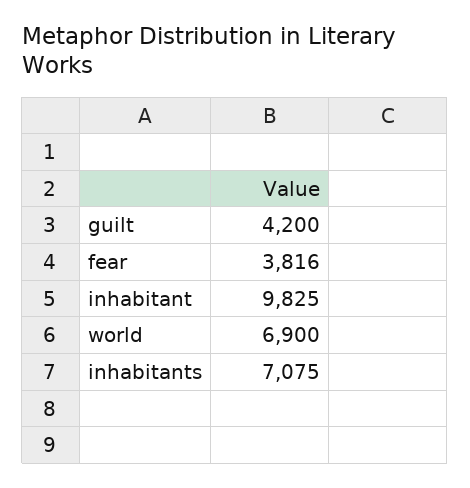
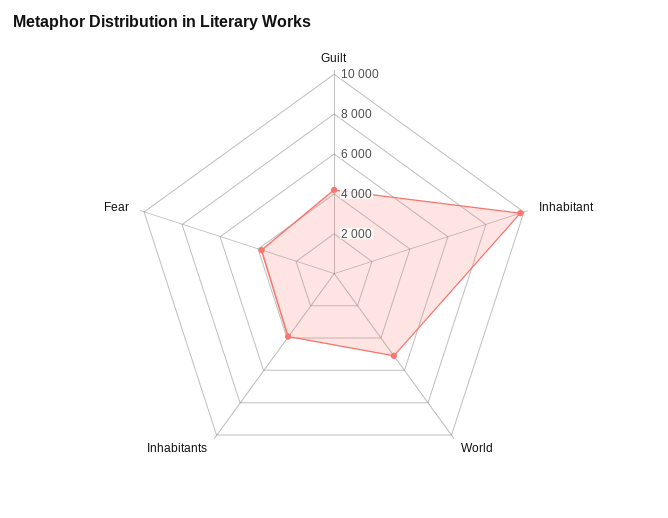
world: 6900 -> 5000
inhabitants: 7075 -> 4000

